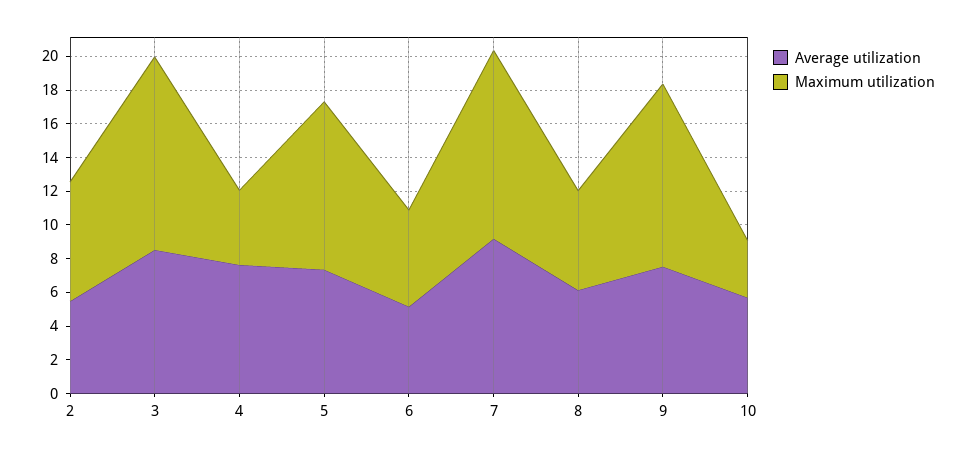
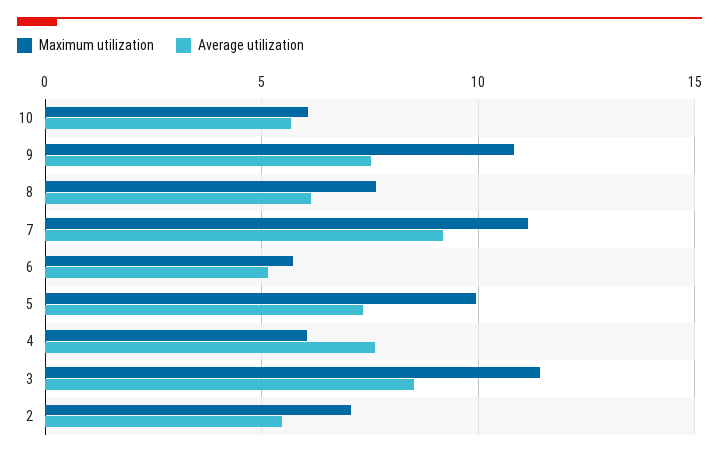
Maximum utilization, 4: 4.5 -> 6
Maximum utilization, 8: 6 -> 7.5
Maximum utilization, 10: 3.5 -> 6

